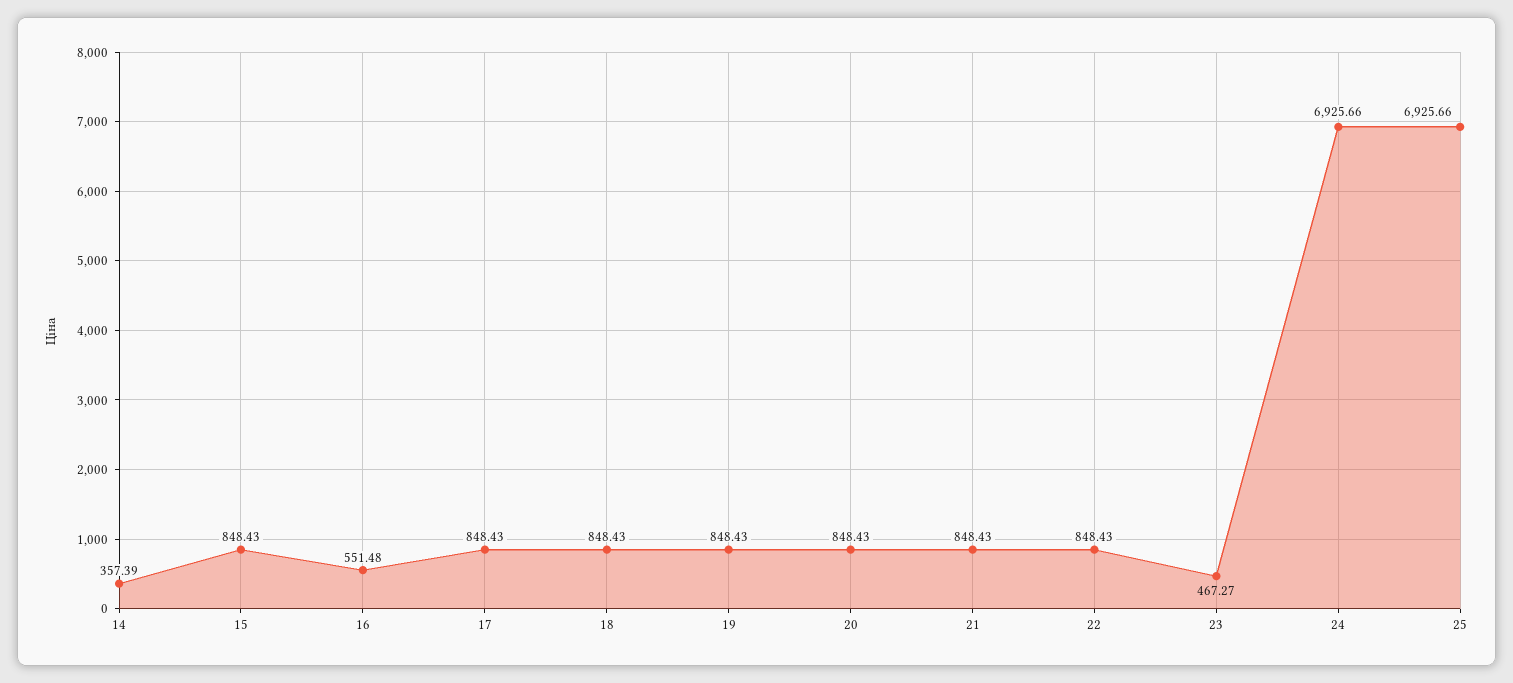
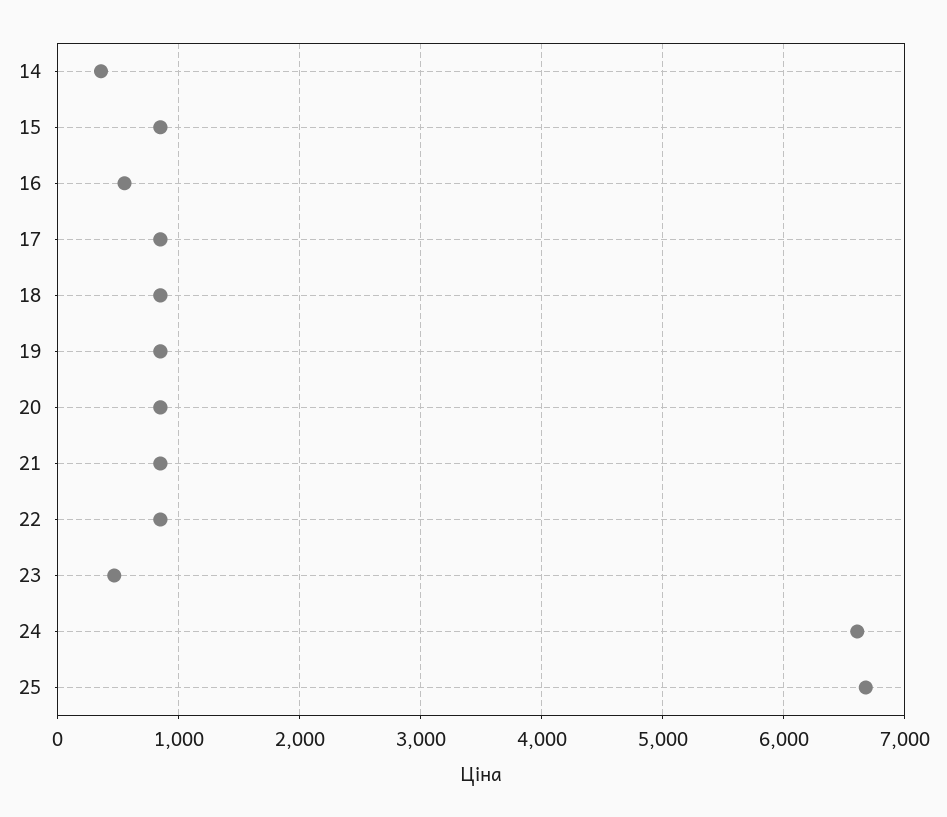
24: 6925.66 -> 6600
25: 6925.66 -> 6700

